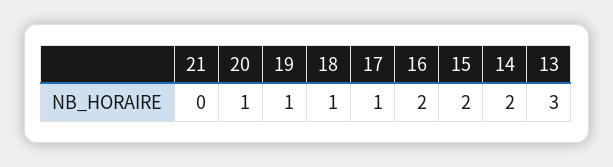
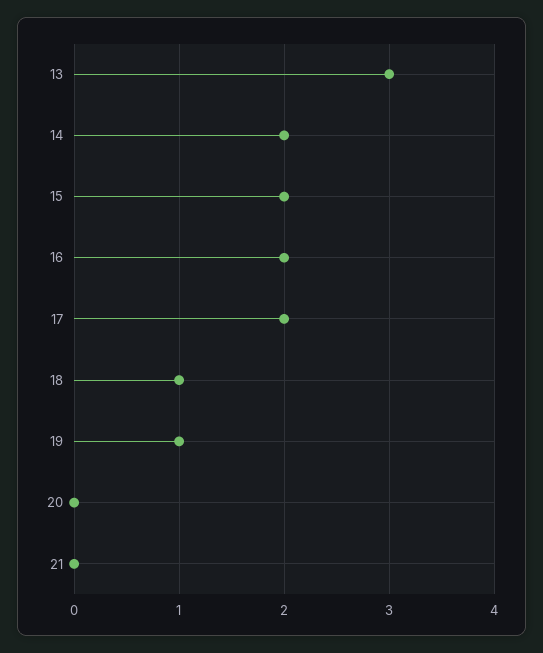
20: 1 -> 0
17: 1 -> 2

